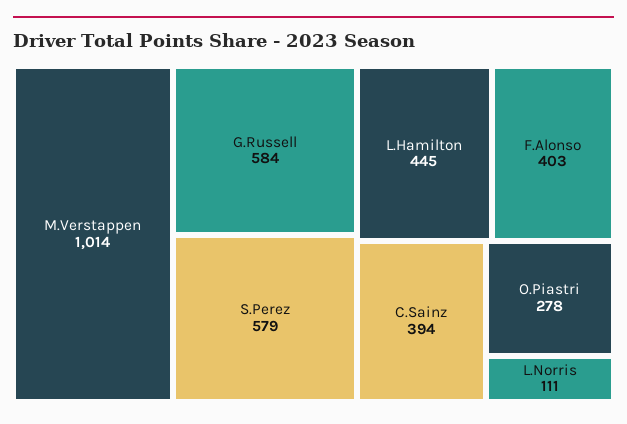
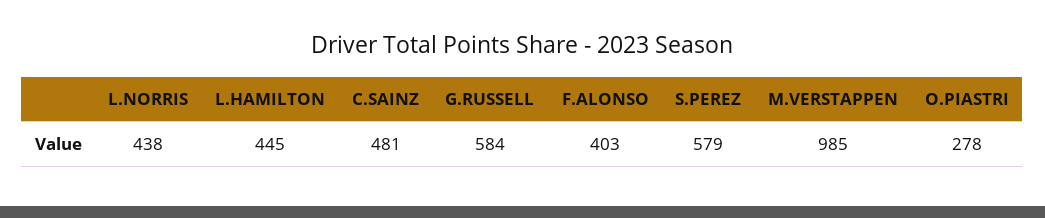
M.Verstappen: 1014 -> 985
C.Sainz: 394 -> 481
L.Norris: 111 -> 438

